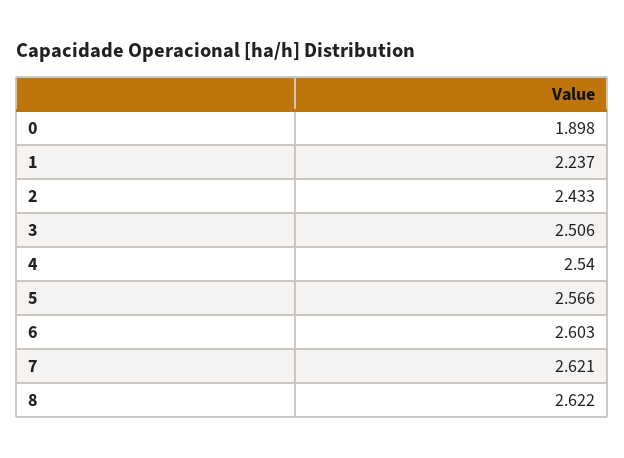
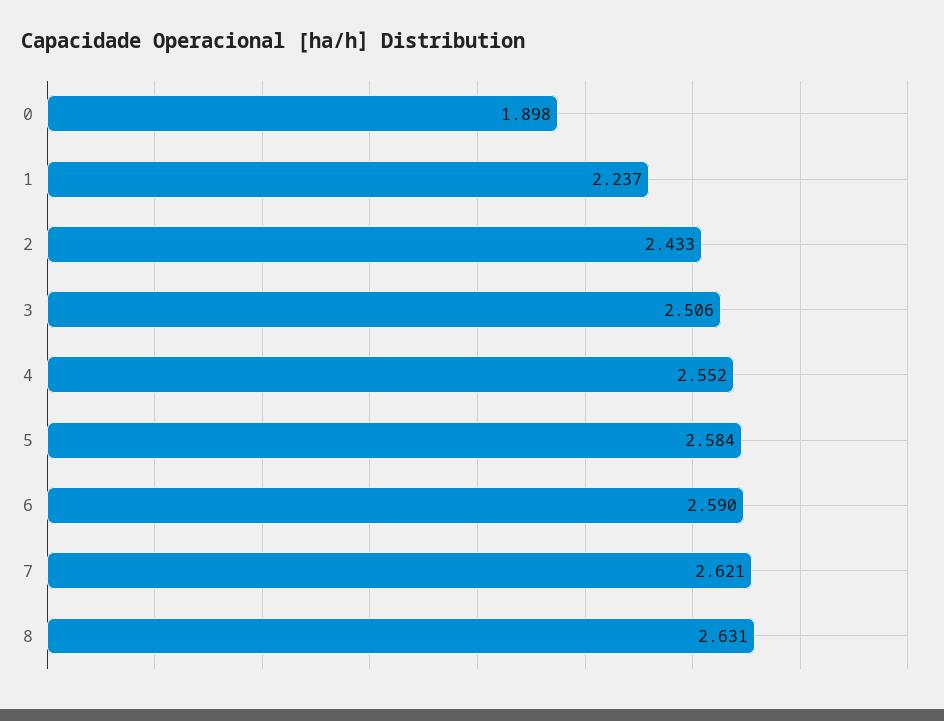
4: 2.54 -> 2.552
5: 2.566 -> 2.584
6: 2.603 -> 2.59
8: 2.622 -> 2.631

